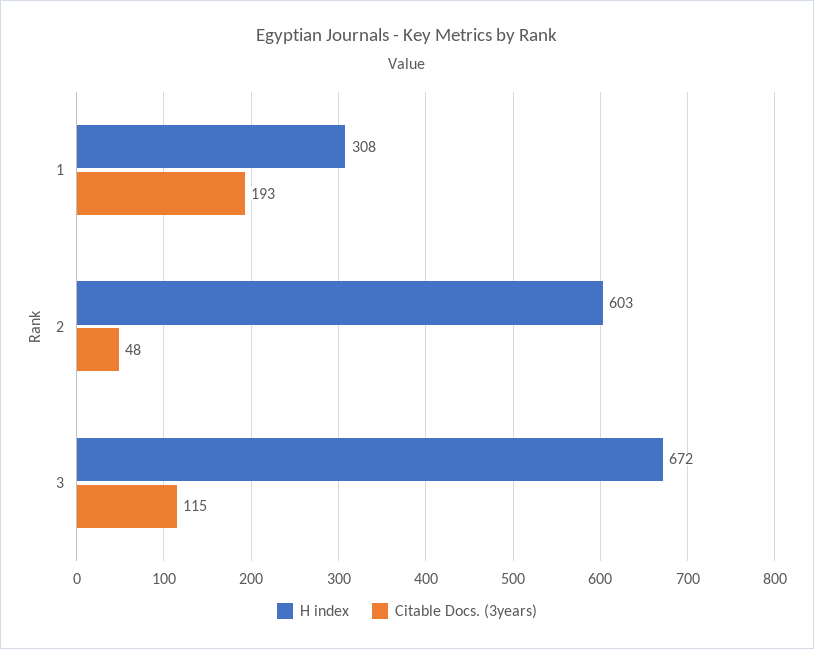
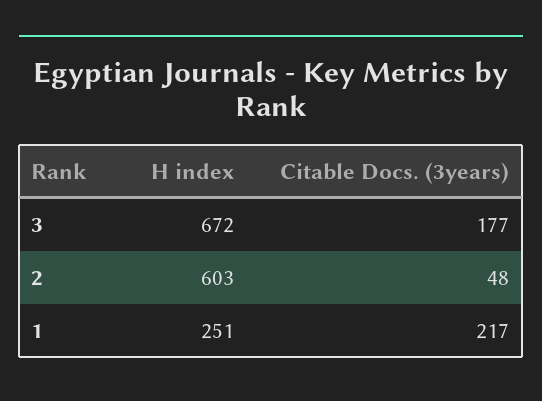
H index, 1: 308 -> 251
Citable Docs. (3years), 1: 193 -> 217
Citable Docs. (3years), 3: 115 -> 177

